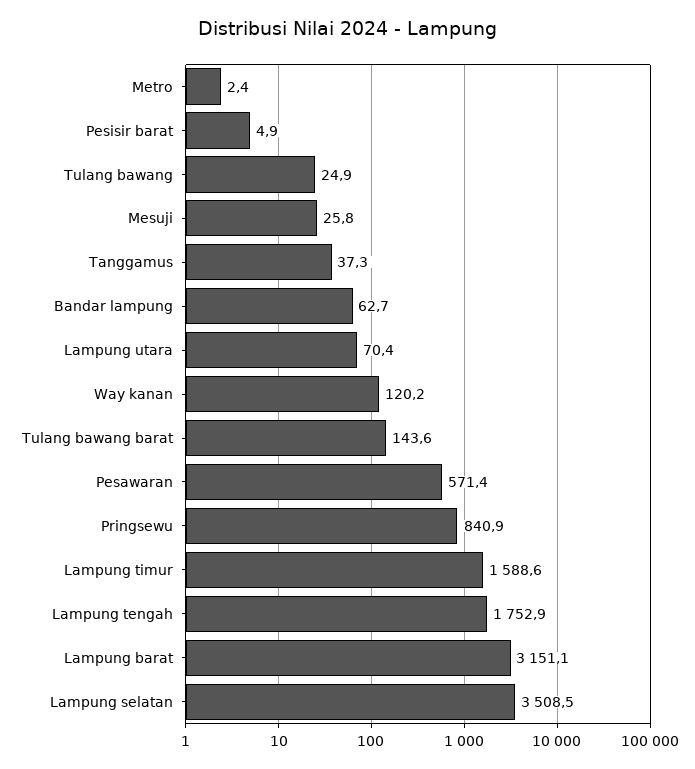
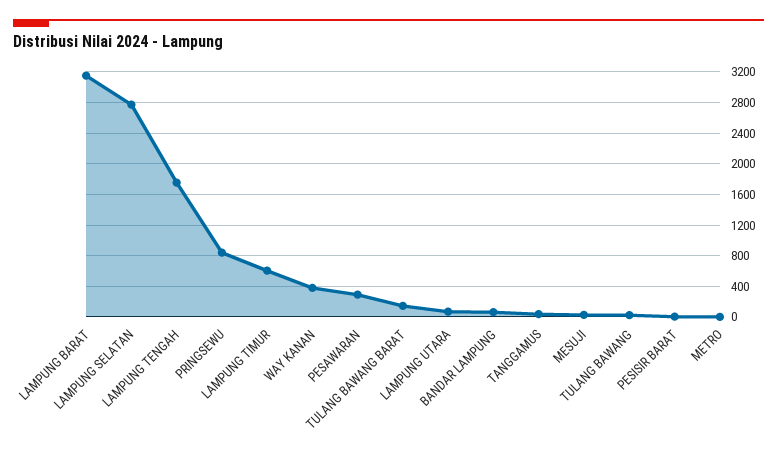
Way kanan: 120.2 -> 400
Pesawaran: 571.4 -> 300
Lampung timur: 1588.6 -> 600
Lampung selatan: 3508.5 -> 2800

